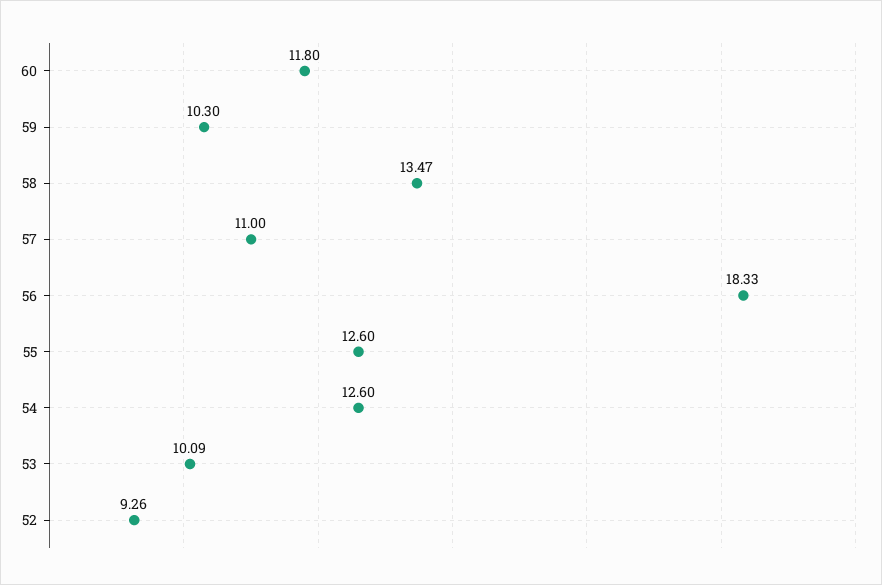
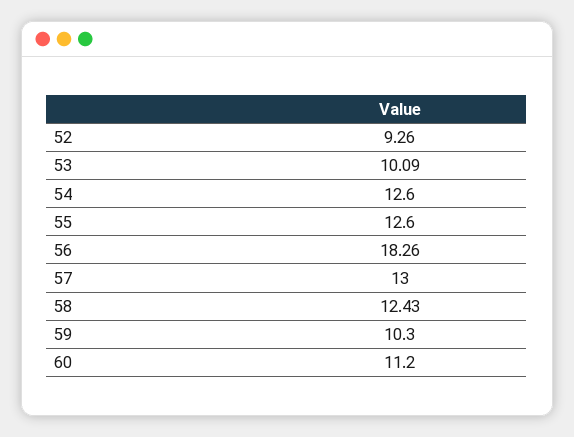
60: 11.8 -> 11.2
58: 13.47 -> 12.43
57: 11 -> 13
56: 18.33 -> 18.26

